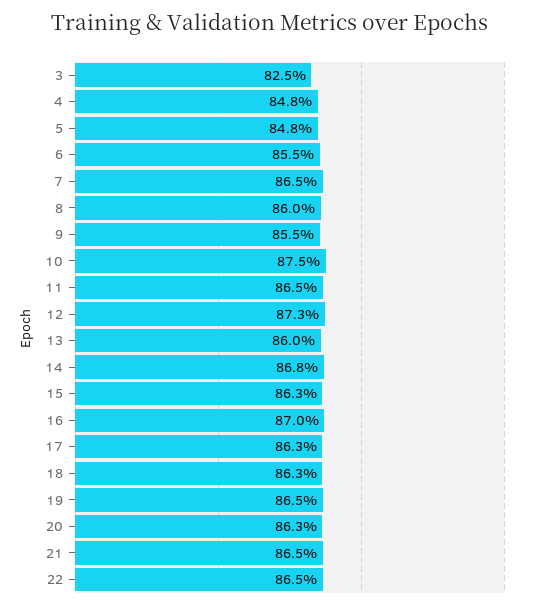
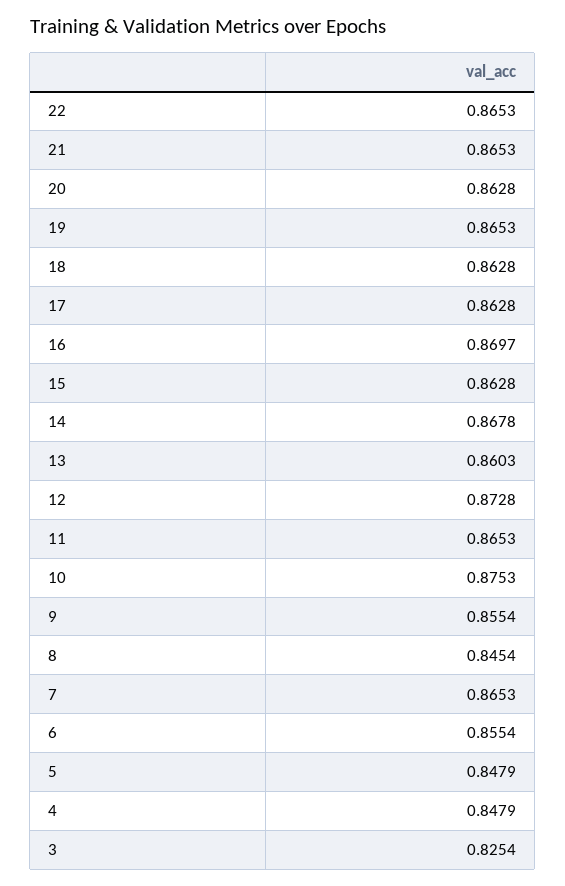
8: 0.86 -> 0.8454

